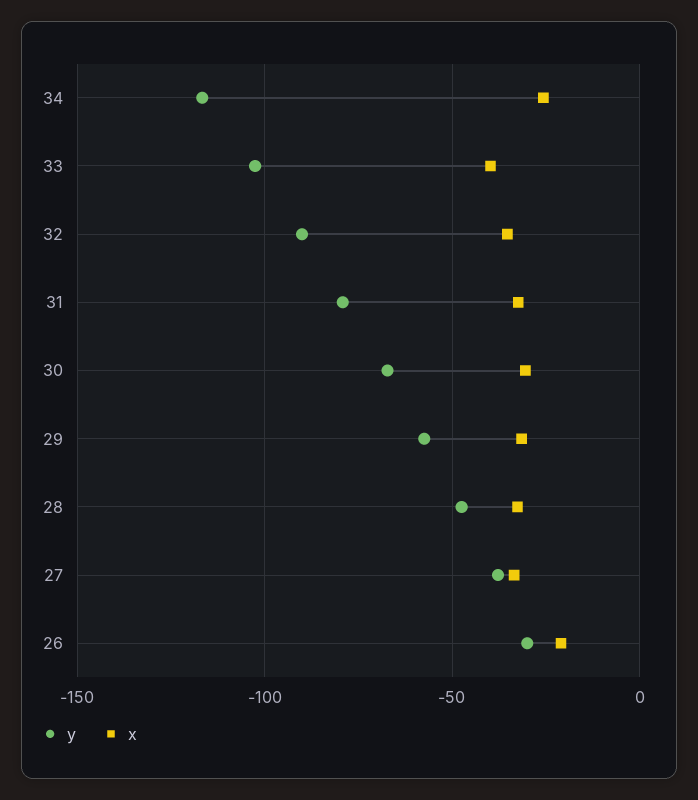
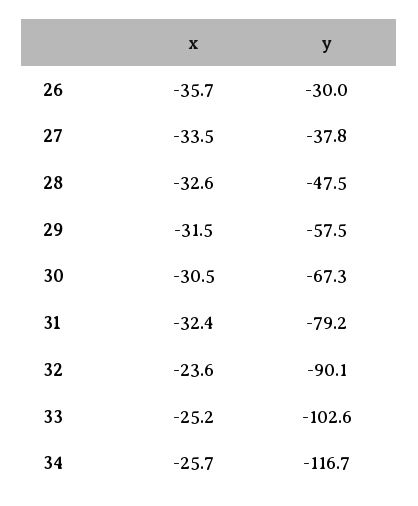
x, 33: -40 -> -25.2
x, 32: -35 -> -23.6
x, 26: -20 -> -35.7

